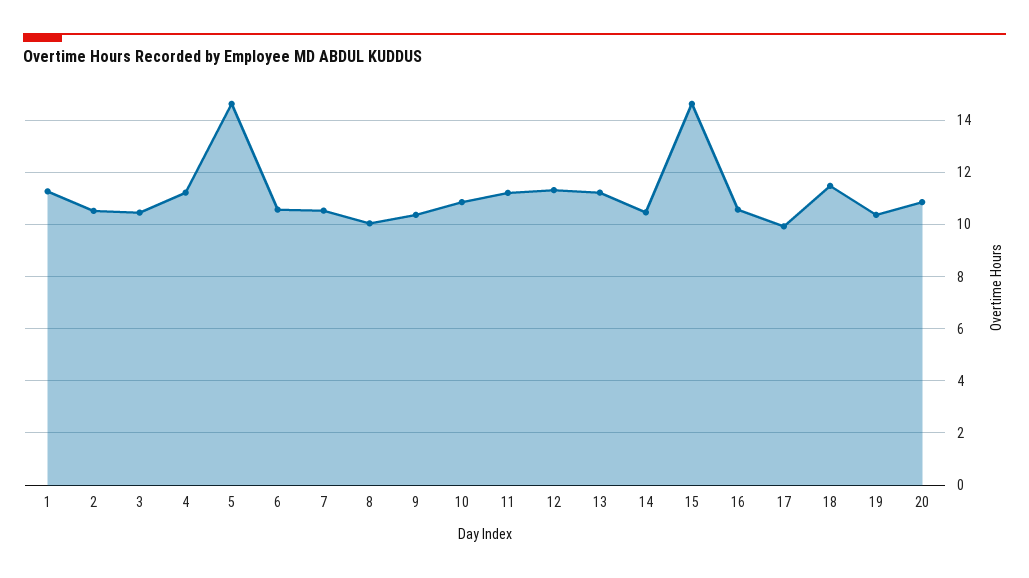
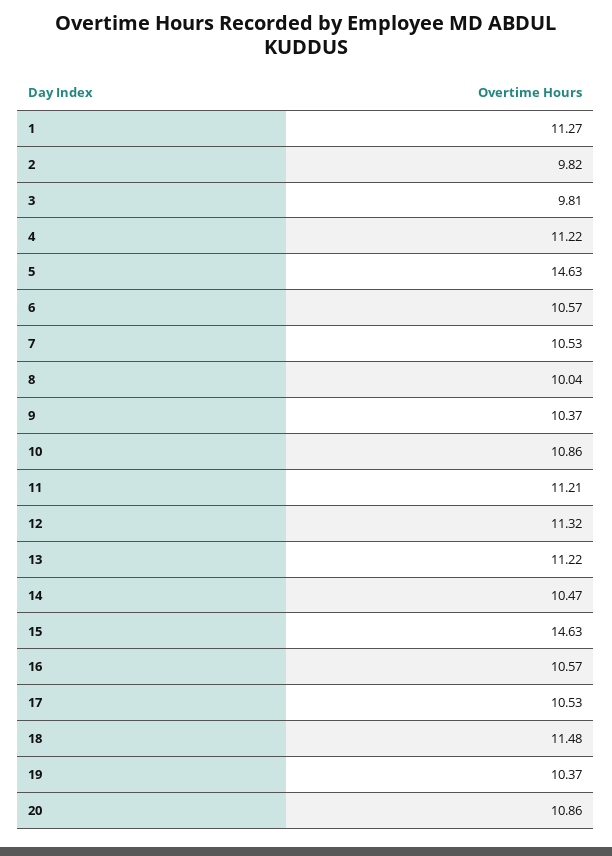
2: 10.5 -> 9.82
3: 10.5 -> 9.81
17: 10 -> 10.53

